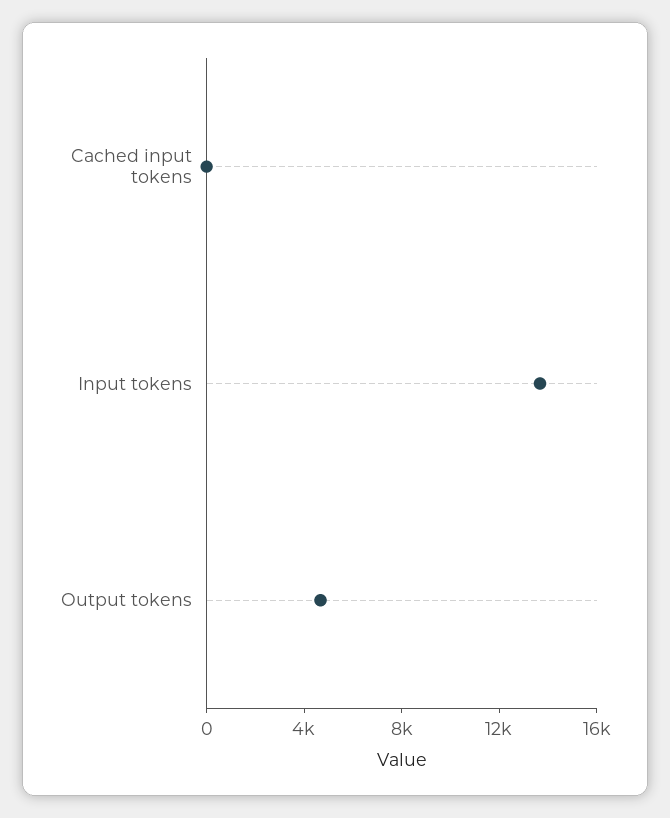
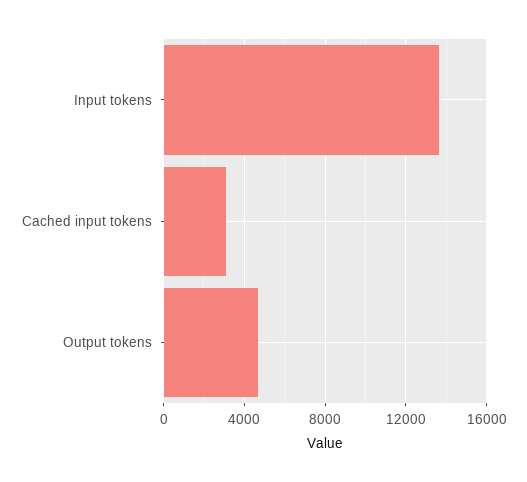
Cached input tokens: 0 -> 3000

